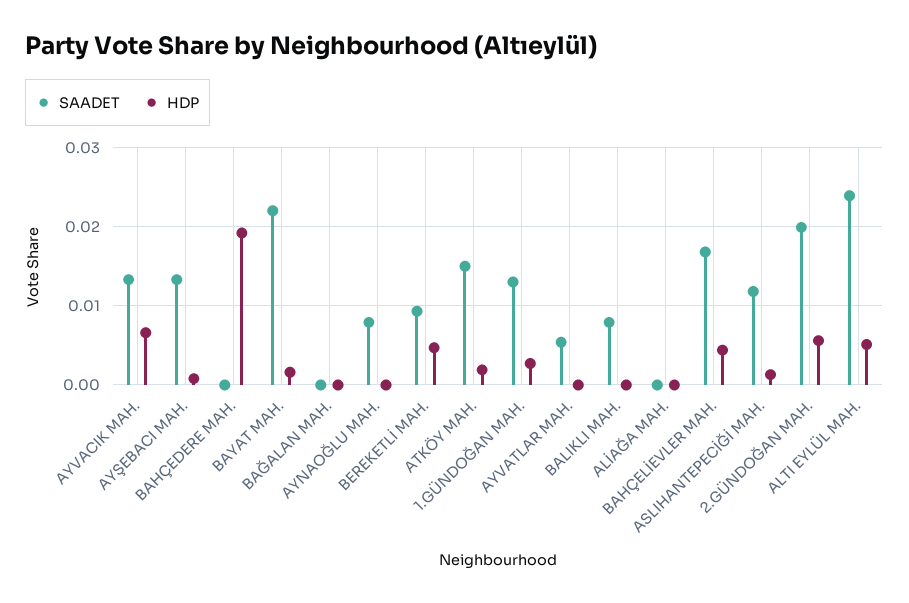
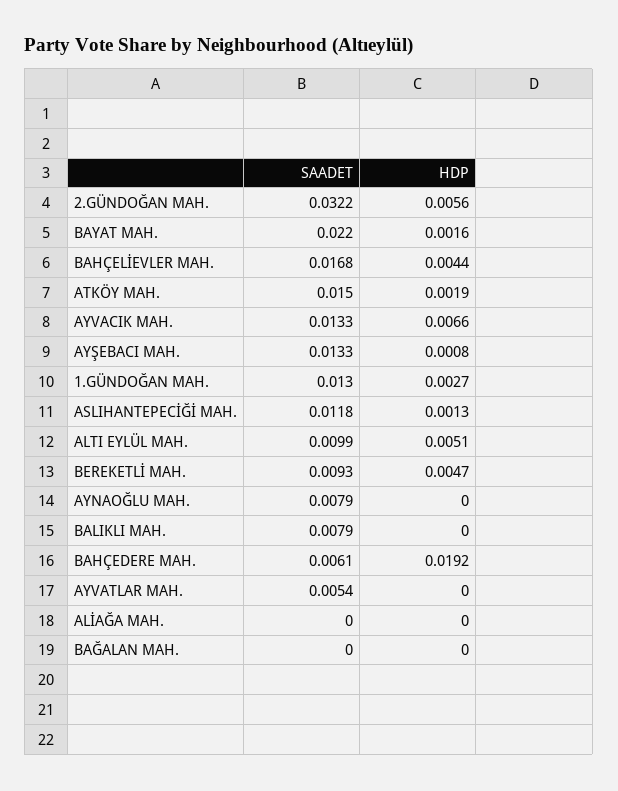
SAADET, BAHÇEDERE MAH.: 0 -> 0.0061
SAADET, 2.GÜNDOĞAN MAH.: 0.02 -> 0.0322
SAADET, ALTI EYLÜL MAH.: 0.024 -> 0.0099

